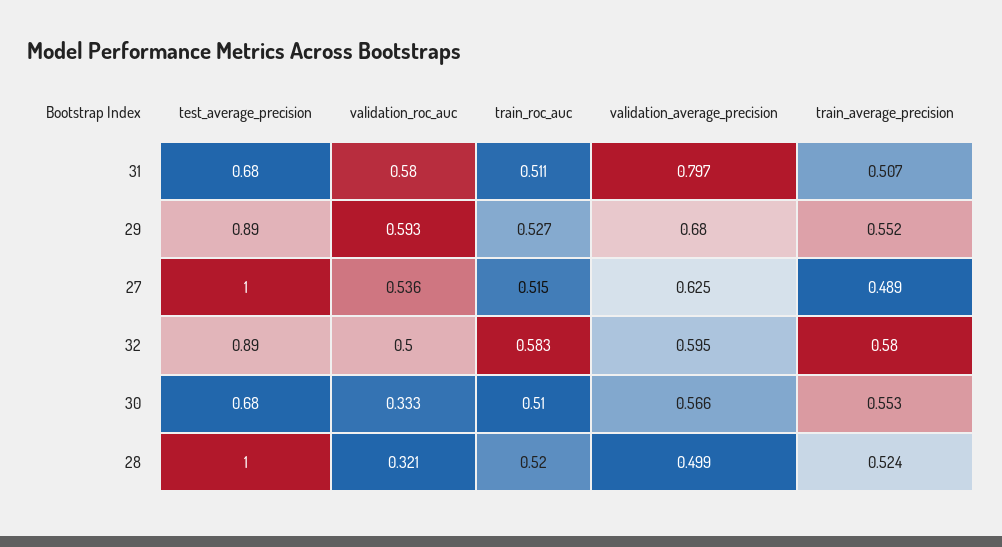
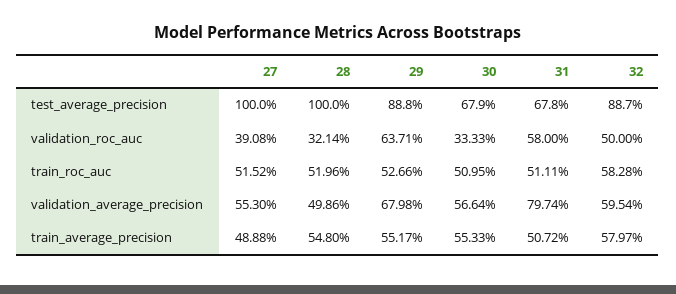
validation_roc_auc, 29: 0.593 -> 0.6371
validation_roc_auc, 27: 0.536 -> 0.3908
validation_average_precision, 27: 0.625 -> 0.553
train_average_precision, 28: 0.524 -> 0.548

